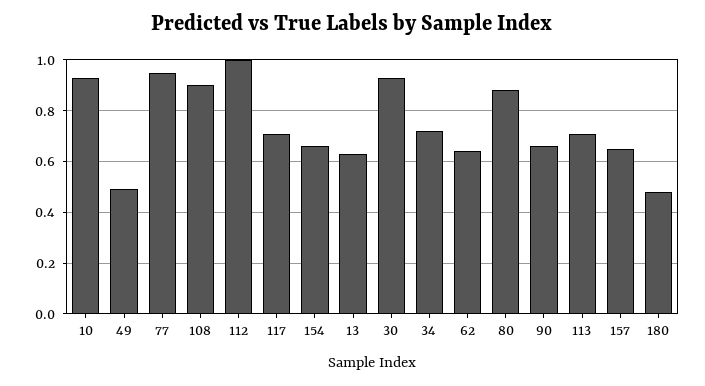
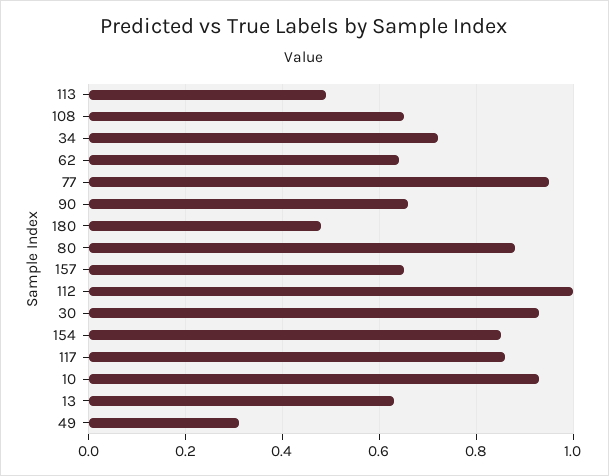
49: 0.5 -> 0.3
108: 0.9 -> 0.65
117: 0.7 -> 0.85
154: 0.65 -> 0.85
113: 0.7 -> 0.5

